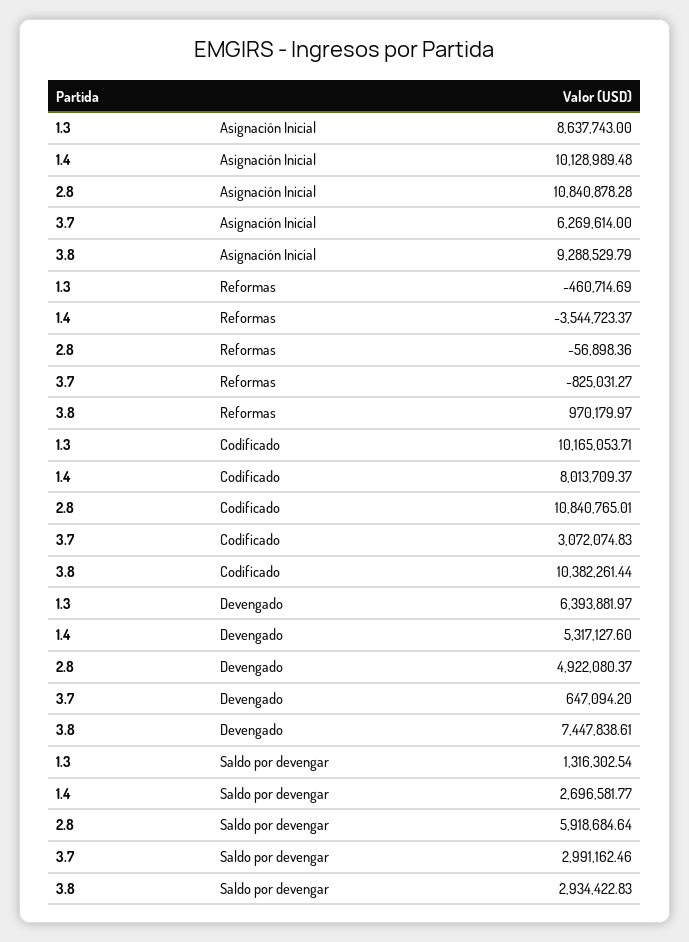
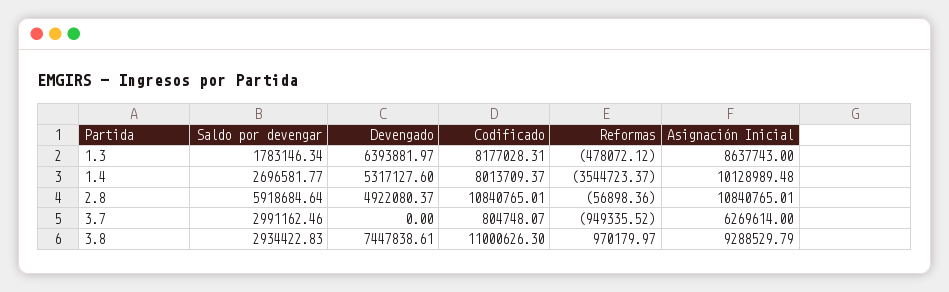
2.8, Asignación Inicial: 10840878.28 -> 10840765.01
1.3, Reformas: -460714.69 -> -478072.12
3.7, Reformas: -825031.27 -> -949335.52
1.3, Codificado: 10165053.71 -> 8177028.31
3.7, Codificado: 3072074.83 -> 804748.07
3.8, Codificado: 10382261.44 -> 11000626.3
3.7, Devengado: 647094.2 -> 0
1.3, Saldo por devengar: 1316302.54 -> 1783146.34

